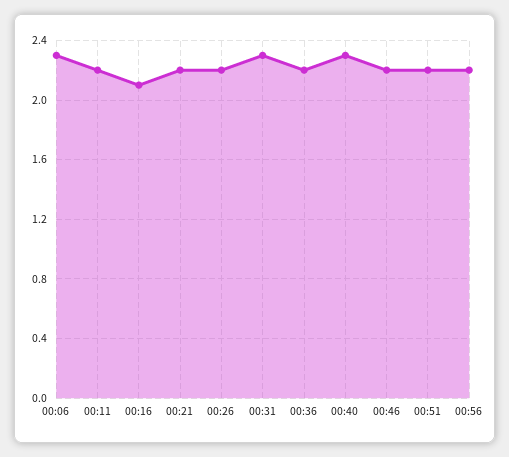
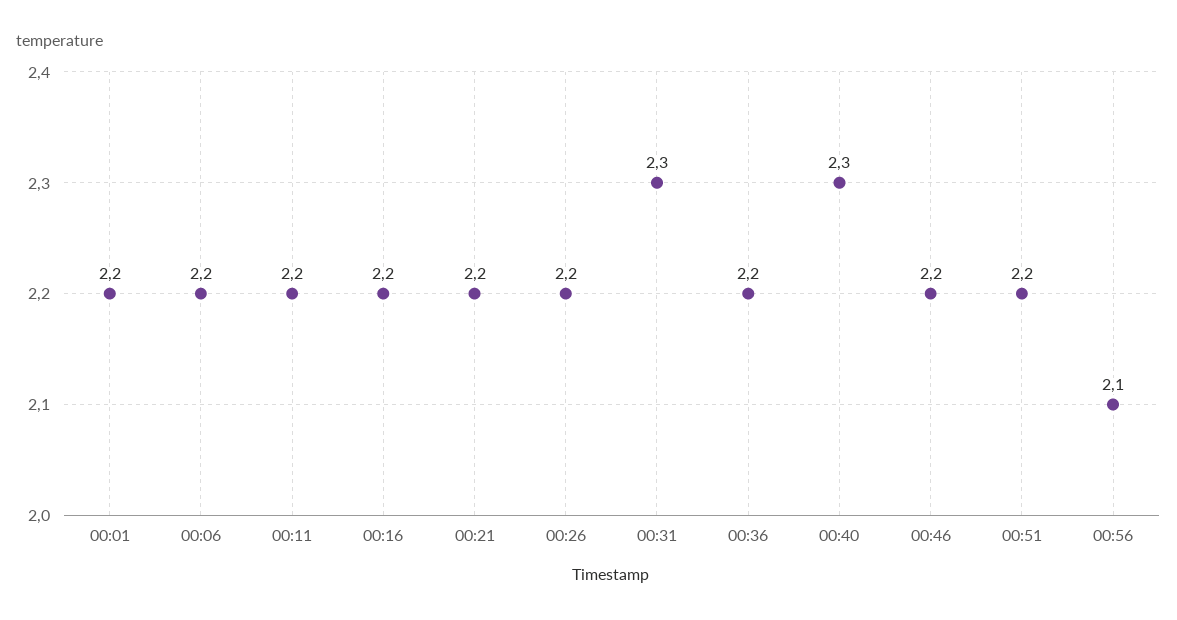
00:06: 2.3 -> 2.2
00:16: 2.1 -> 2.2
00:56: 2.2 -> 2.1
00:01: none -> 2.2

